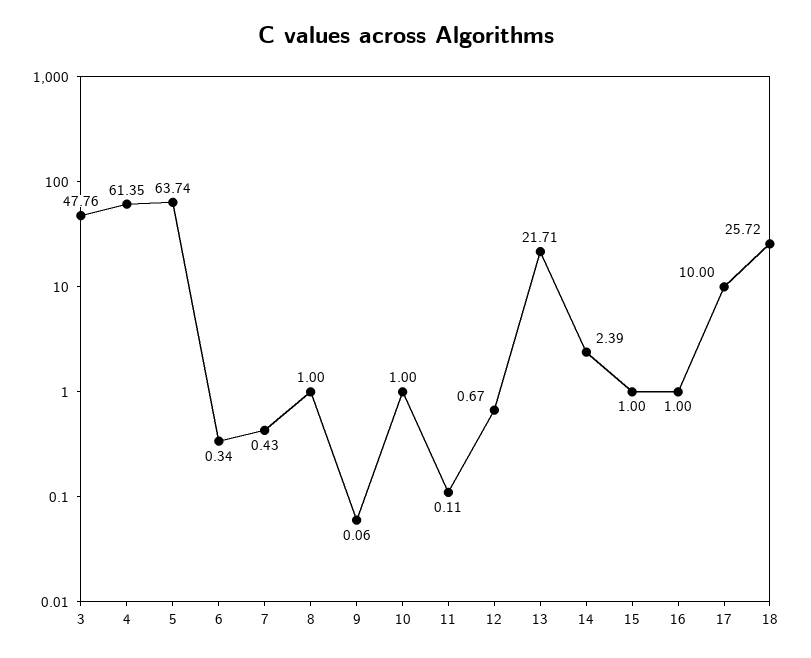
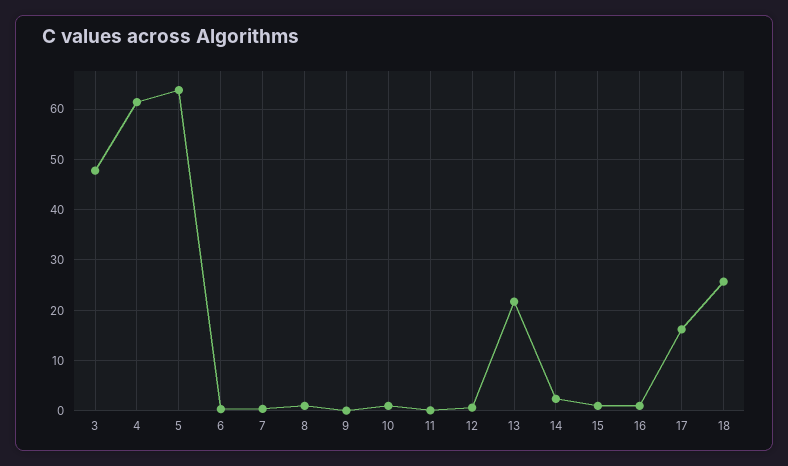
17: 10 -> 16

